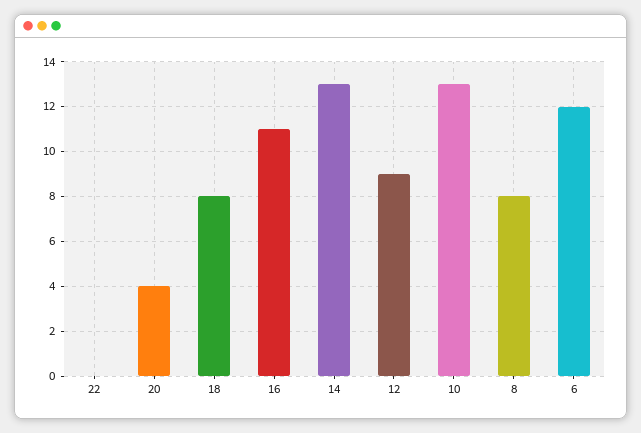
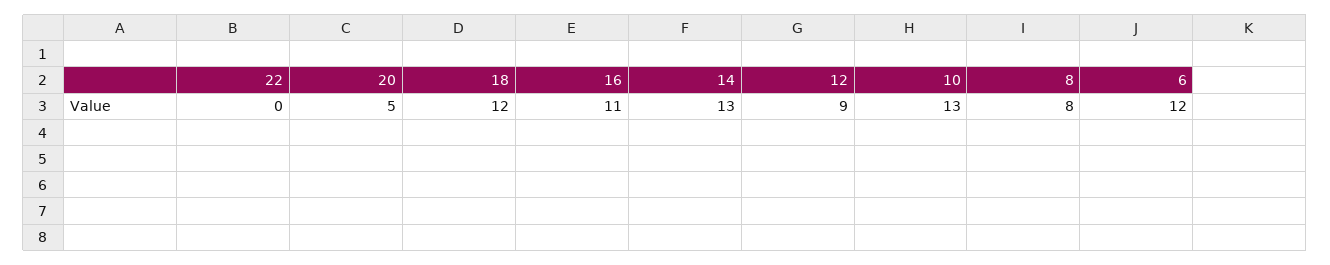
20: 4 -> 5
18: 8 -> 12

